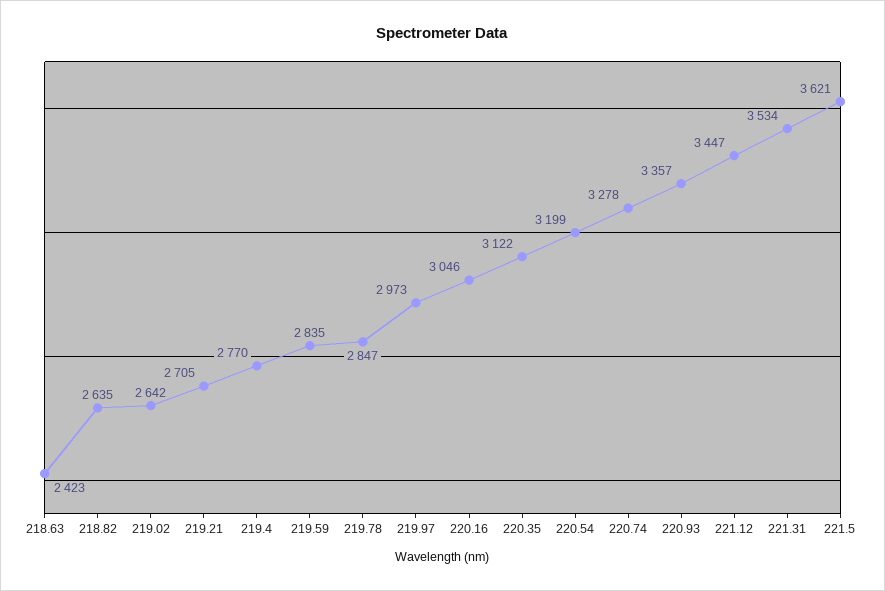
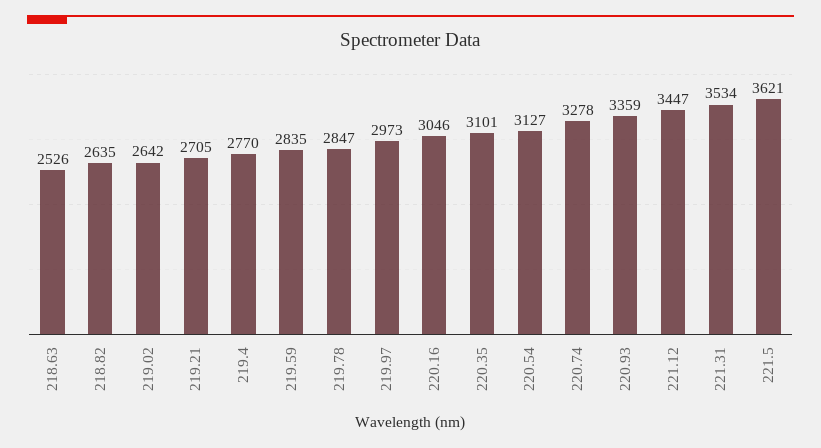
218.63: 2423 -> 2526
220.35: 3122 -> 3101
220.54: 3199 -> 3127
220.93: 3357 -> 3359

